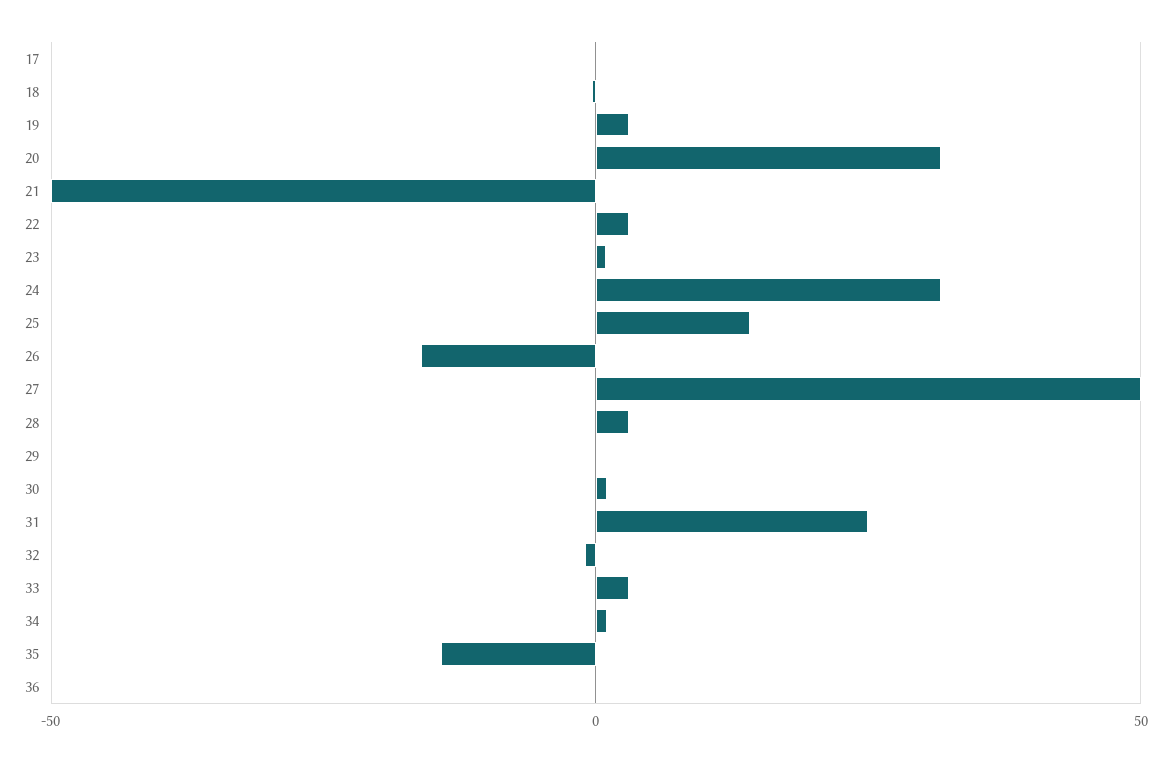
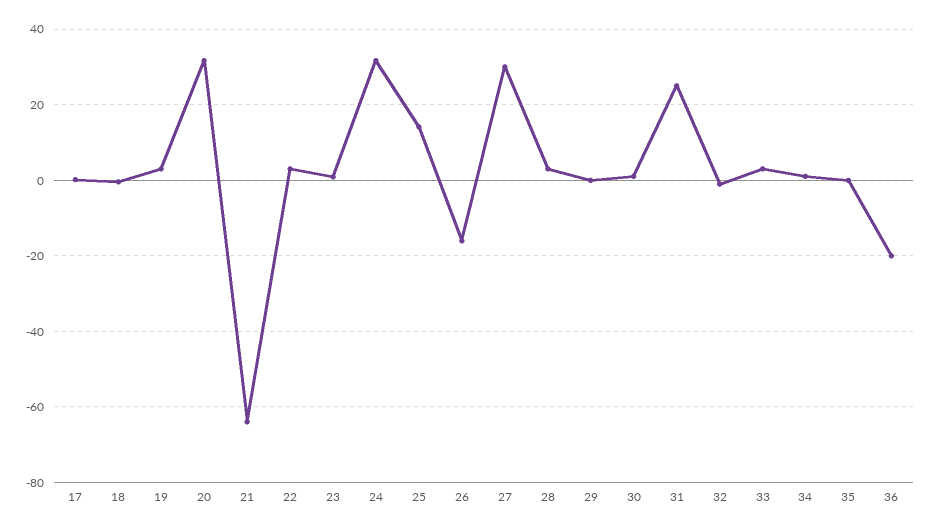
21: -50 -> -64
27: 50 -> 30
35: -15 -> 0
36: 0 -> -20

